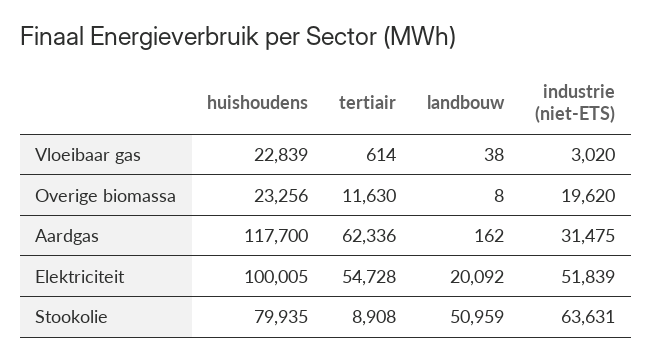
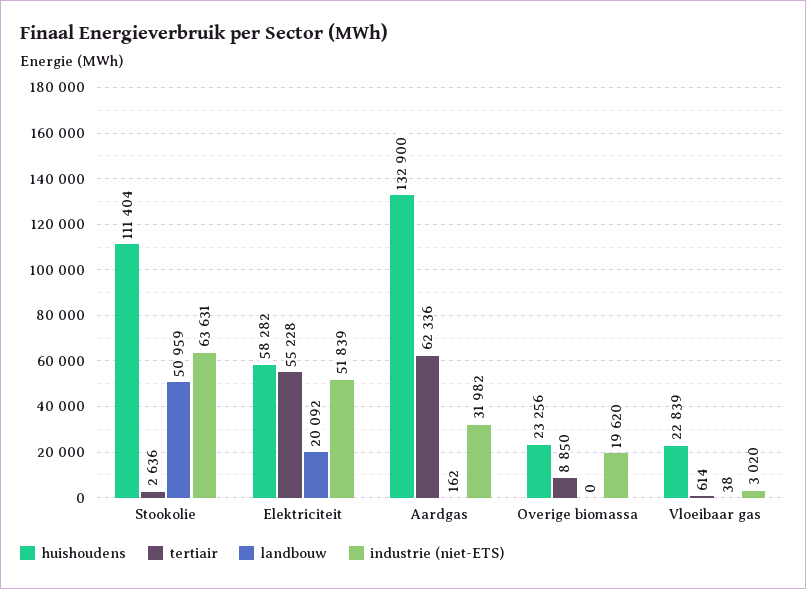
tertiair, Overige biomassa: 11630 -> 8850
landbouw, Overige biomassa: 8 -> 0
huishoudens, Aardgas: 117700 -> 132900
industrie (niet-ETS), Aardgas: 31475 -> 31982
huishoudens, Elektriciteit: 100005 -> 58282
tertiair, Elektriciteit: 54728 -> 55228
huishoudens, Stookolie: 79935 -> 111404
tertiair, Stookolie: 8908 -> 2636

